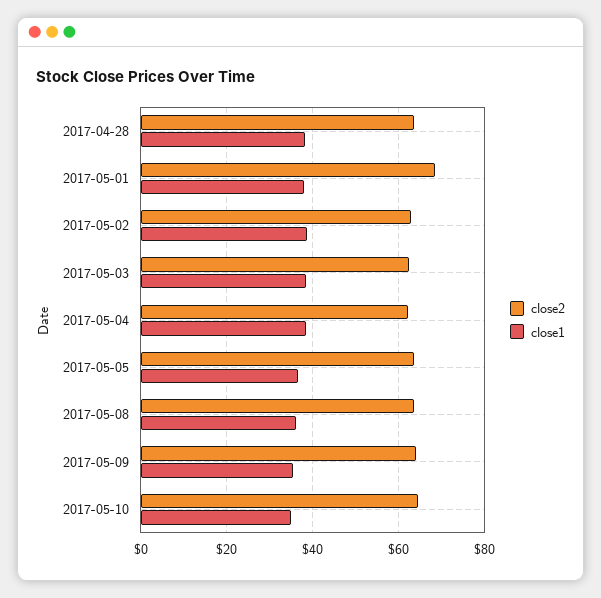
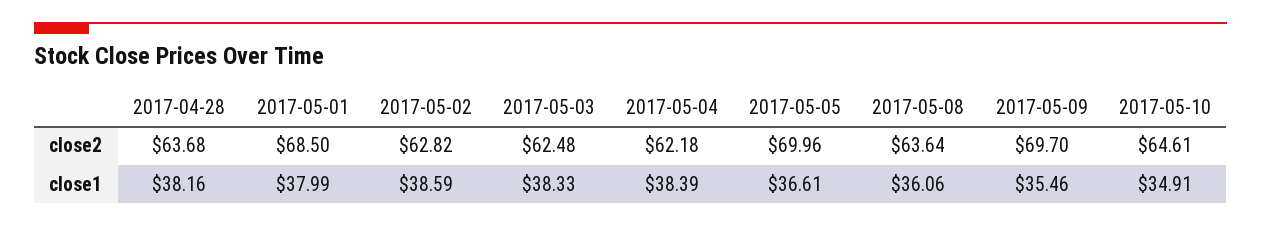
close2, 2017-05-05: 64 -> 69.96
close2, 2017-05-09: 64 -> 69.7

